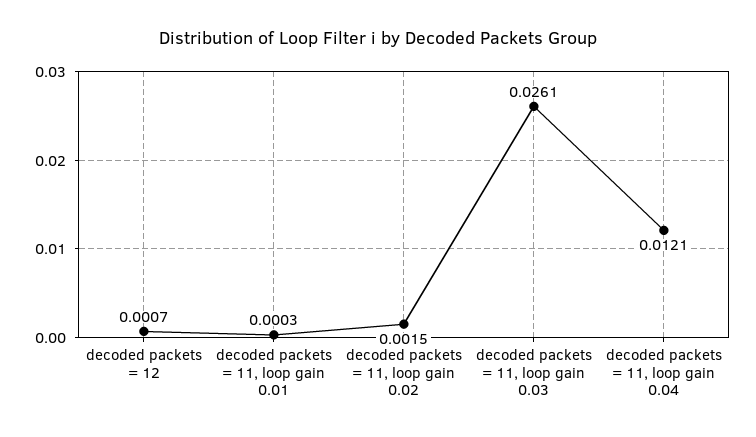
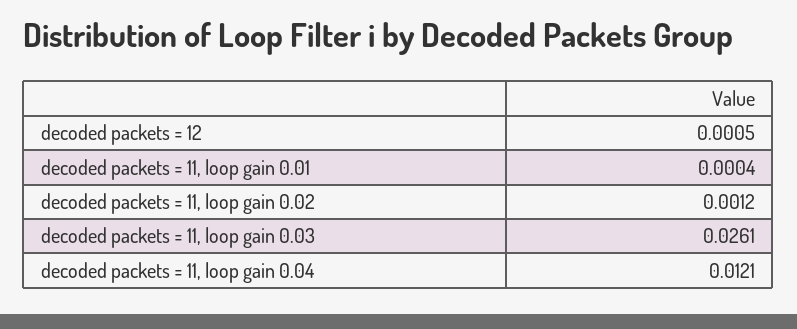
decoded packets = 12: 0.0007 -> 0.0005
decoded packets = 11, loop gain 0.01: 0.0003 -> 0.0004
decoded packets = 11, loop gain 0.02: 0.0015 -> 0.0012

